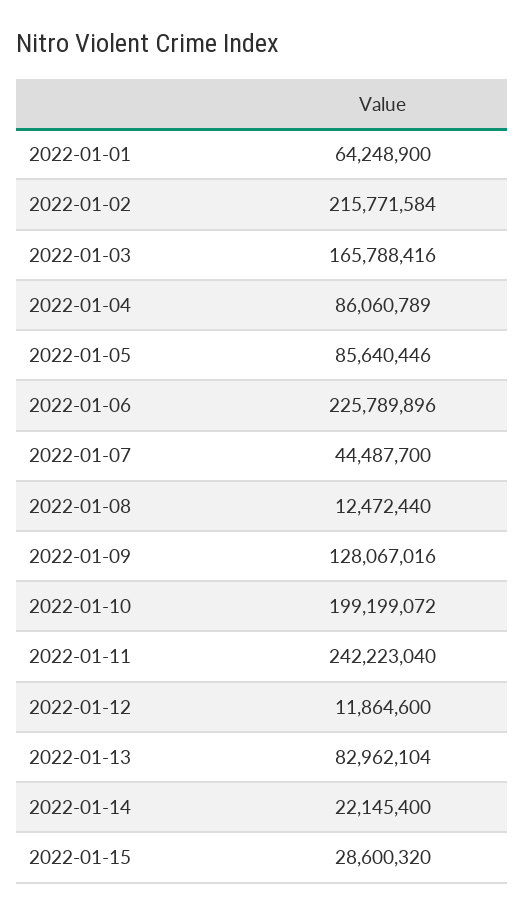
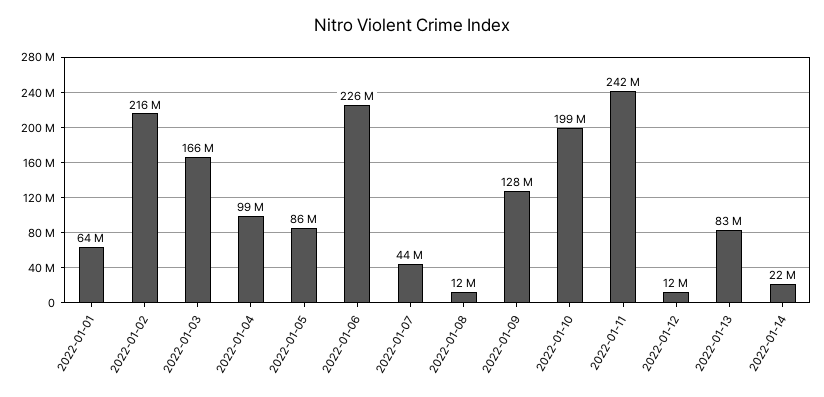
2022-01-04: 86060789 -> 99000000
2022-01-15: 28600320 -> none

